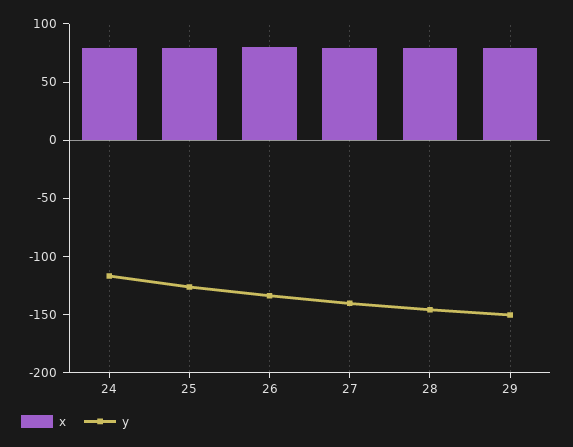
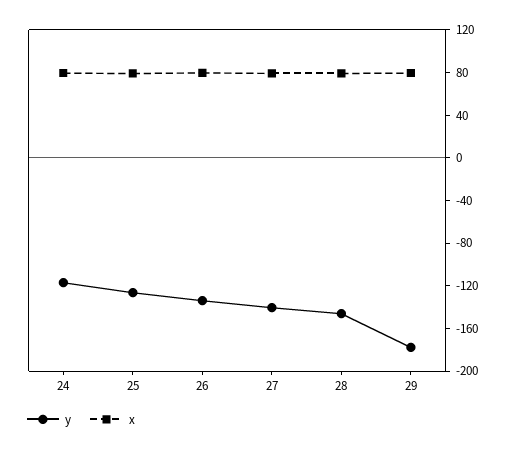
y, 29: -150 -> -180

